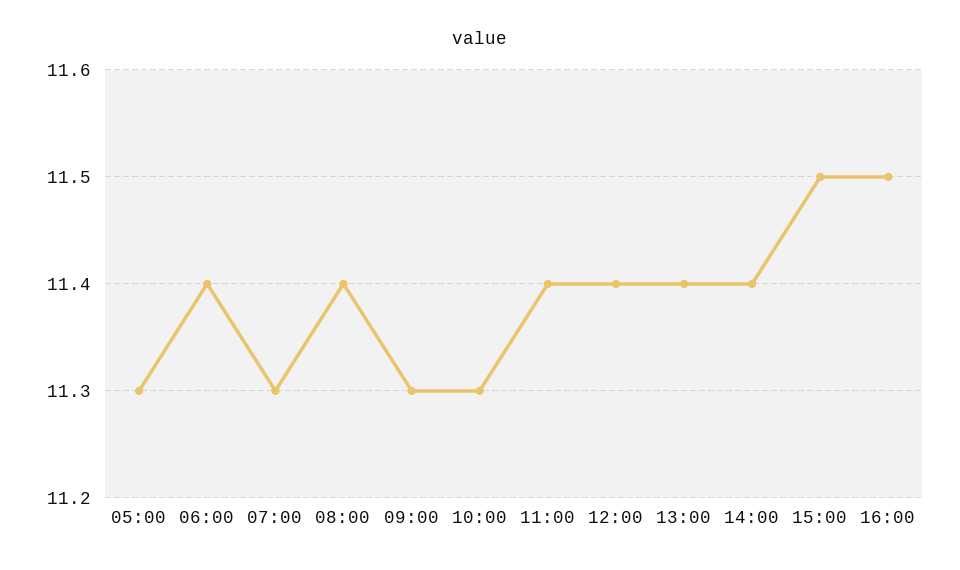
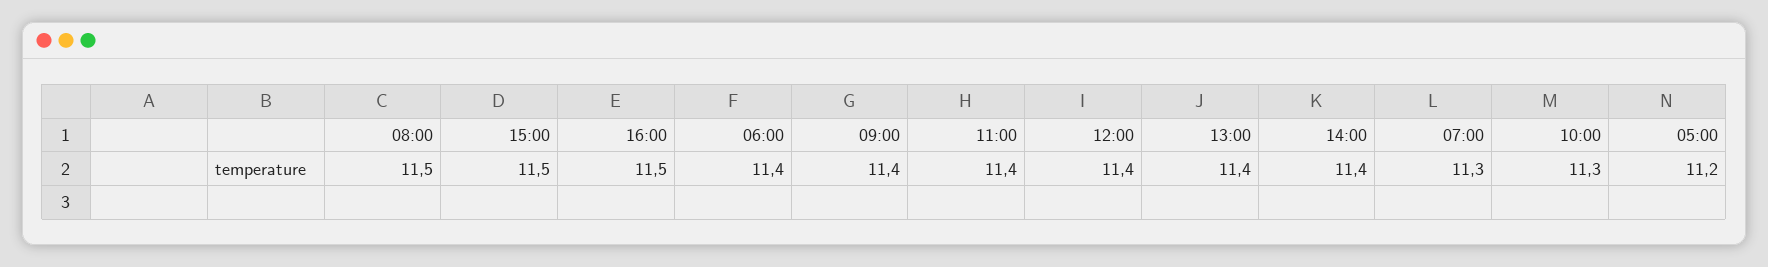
05:00: 11.3 -> 11.2
08:00: 11.4 -> 11.5
09:00: 11.3 -> 11.4

